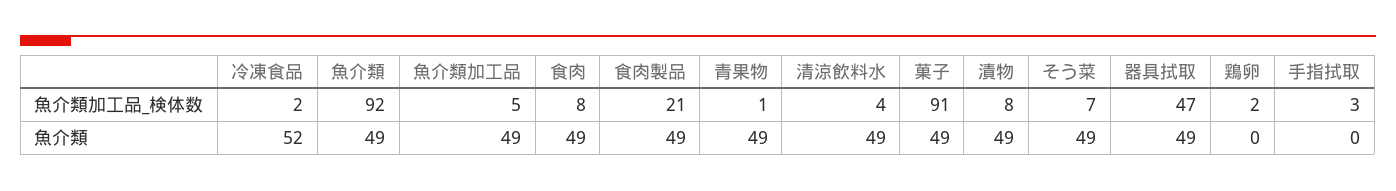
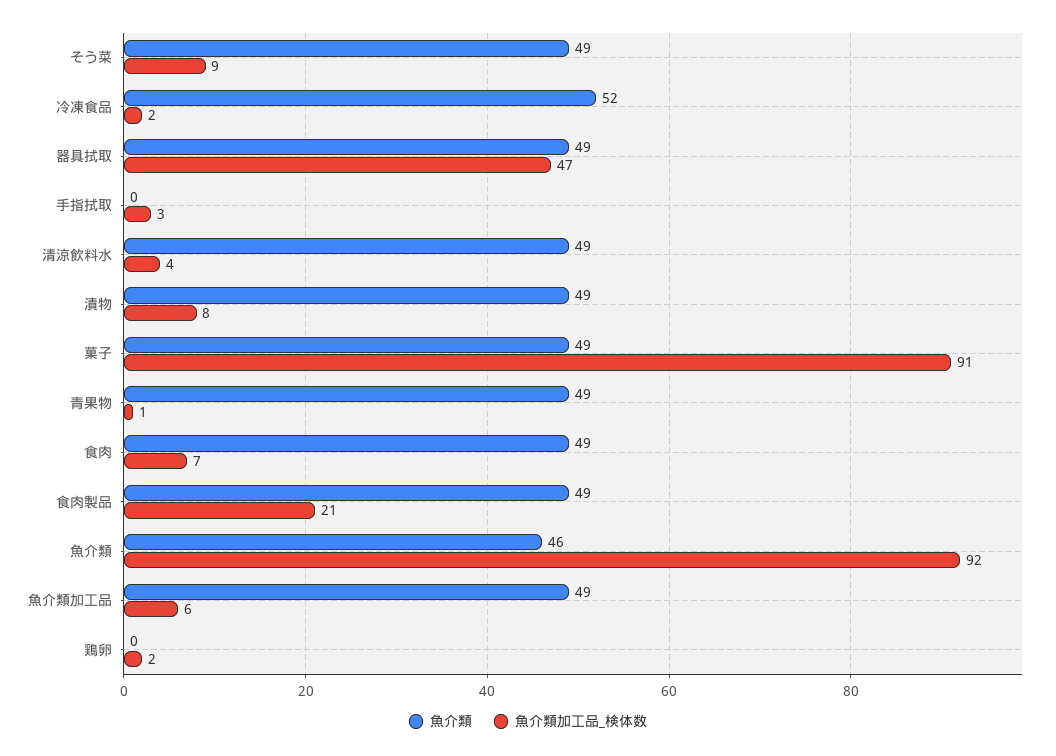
魚介類加工品_検体数, 魚介類加工品: 5 -> 6
魚介類加工品_検体数, 食肉: 8 -> 7
魚介類加工品_検体数, そう菜: 7 -> 9
魚介類, 魚介類: 49 -> 46

